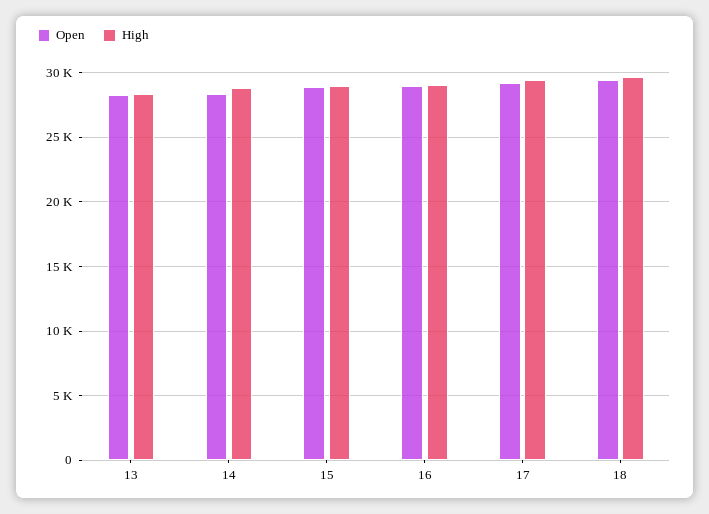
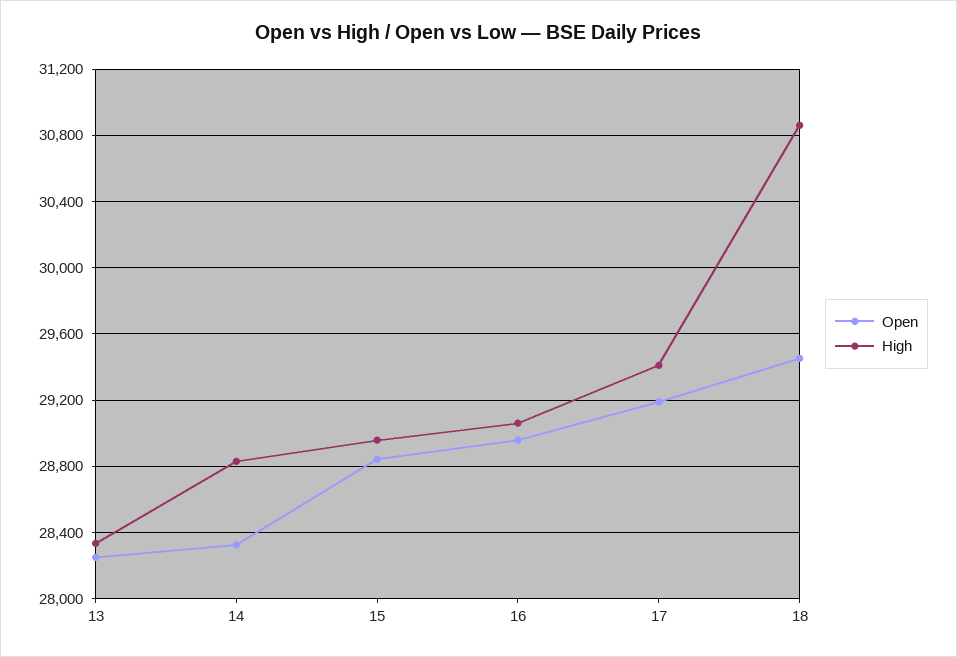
High, 18: 29500 -> 30850

